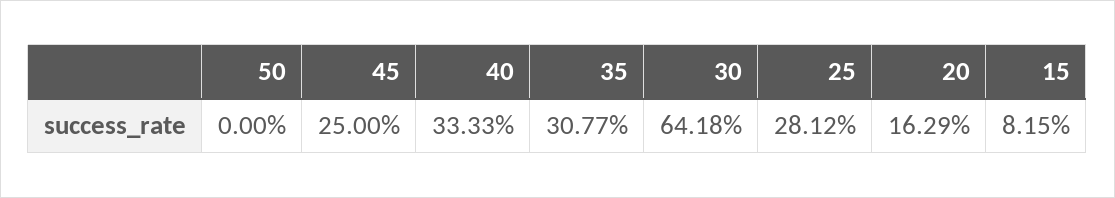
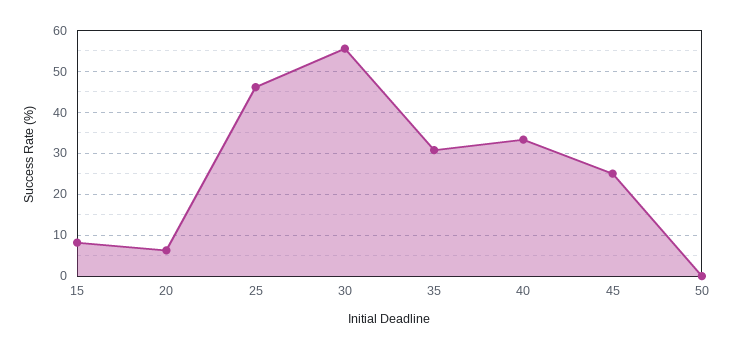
30: 64.18 -> 56
25: 28.12 -> 46
20: 16.29 -> 6

